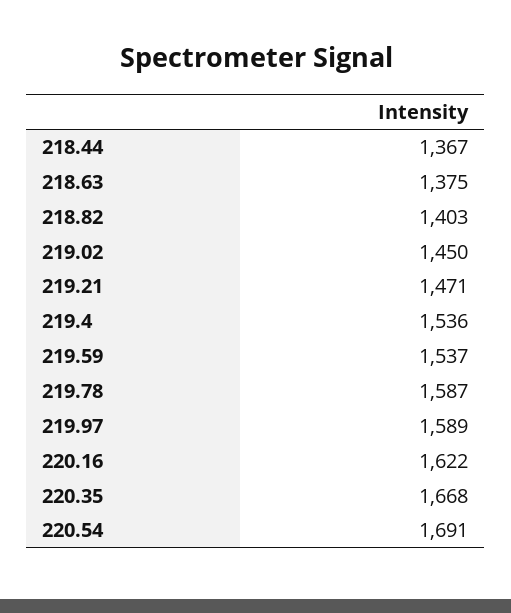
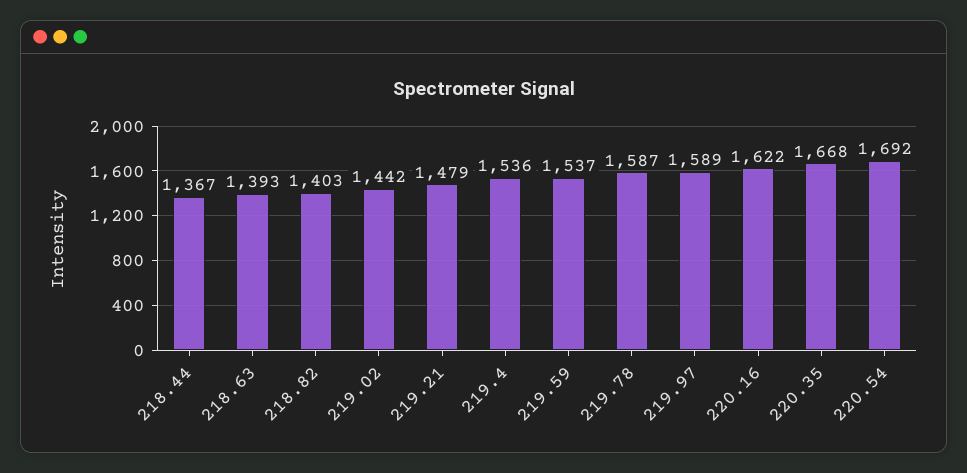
218.63: 1375 -> 1393
219.02: 1450 -> 1442
219.21: 1471 -> 1479
220.54: 1691 -> 1692

